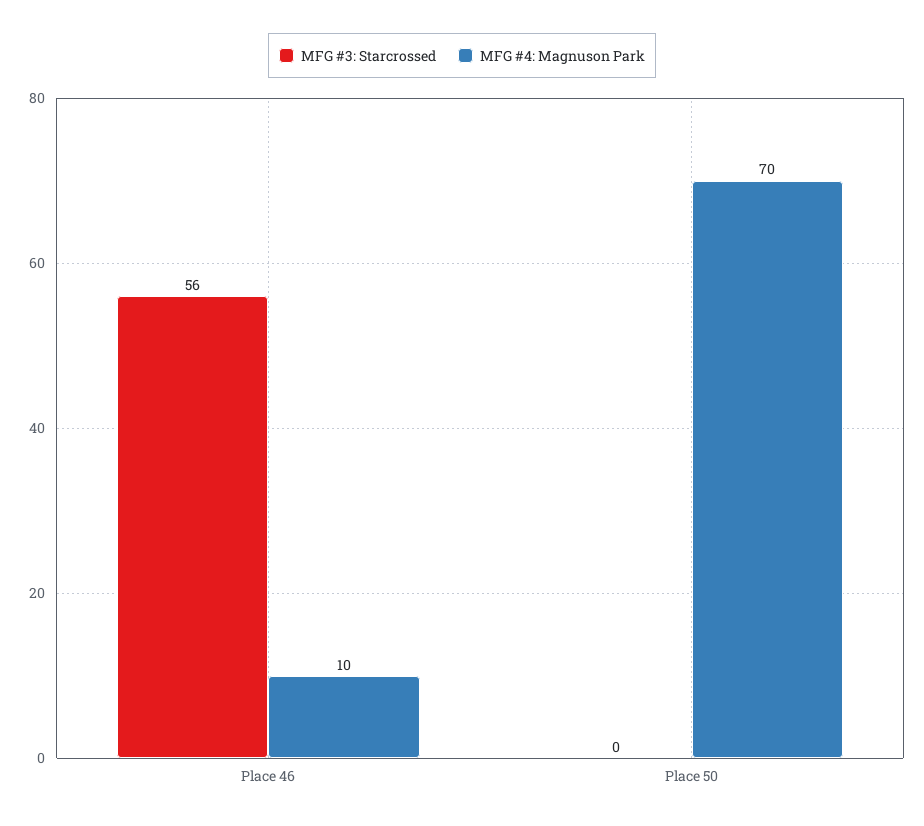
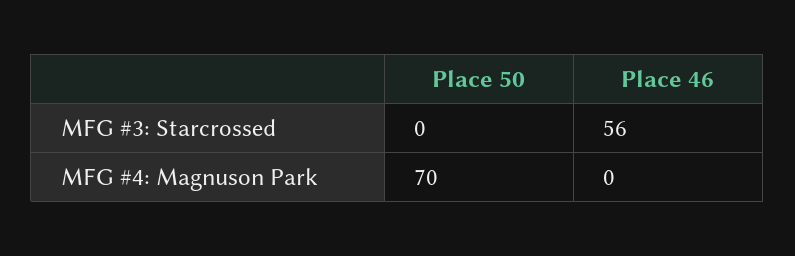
MFG #4: Magnuson Park, Place 46: 10 -> 0

